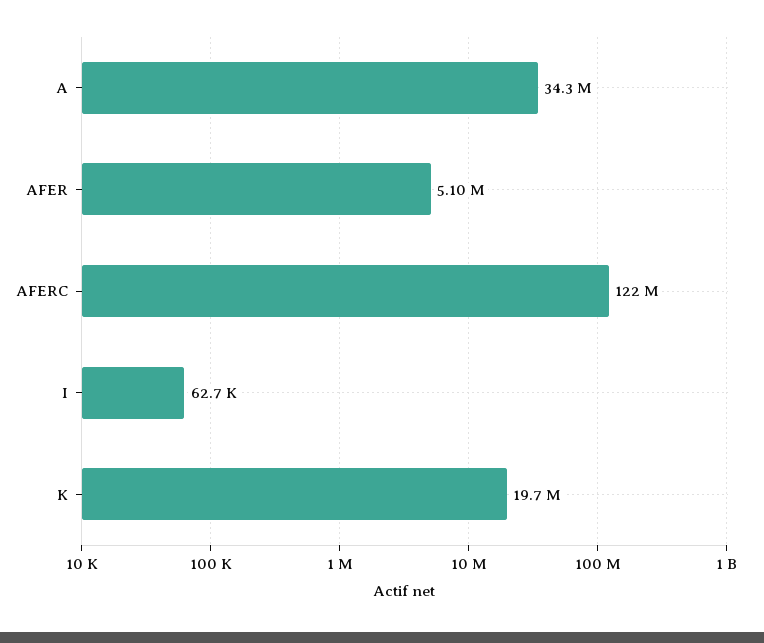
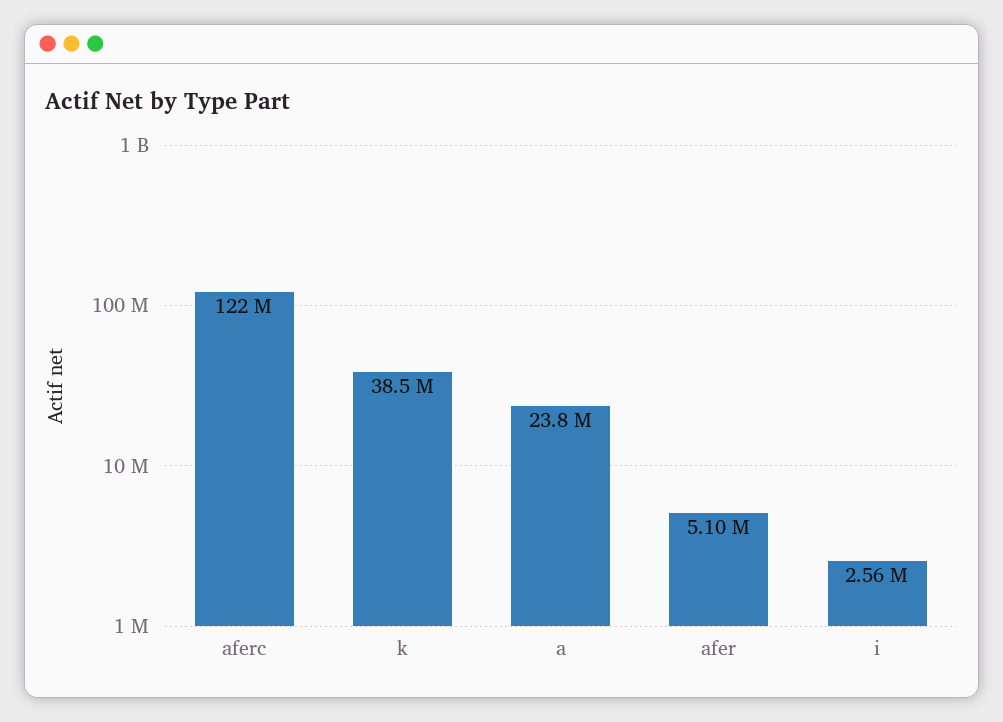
A: 34300000 -> 23800000
I: 62700 -> 2560000
K: 19700000 -> 38500000

